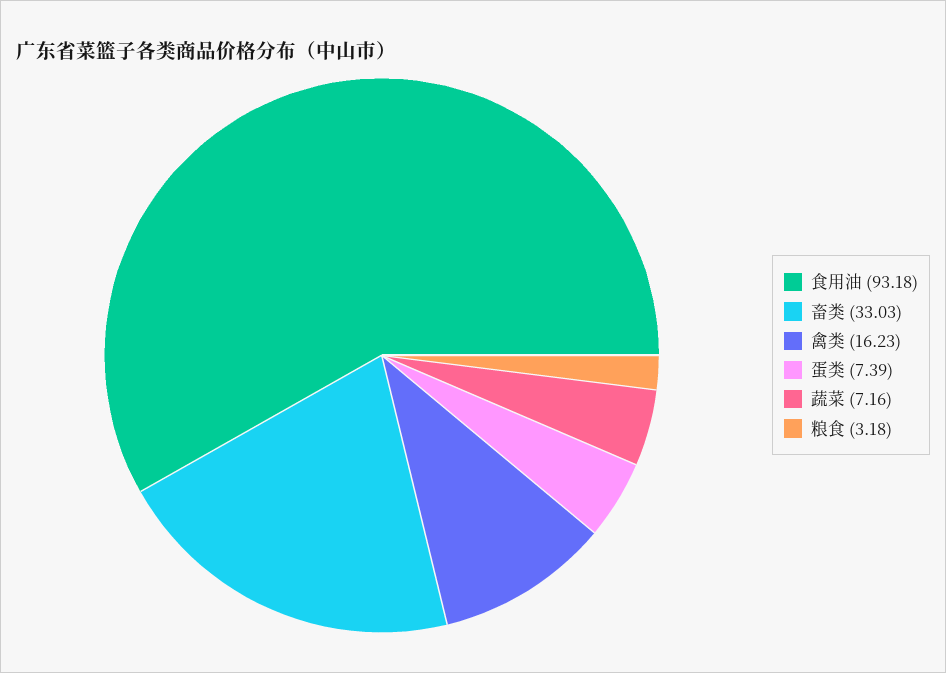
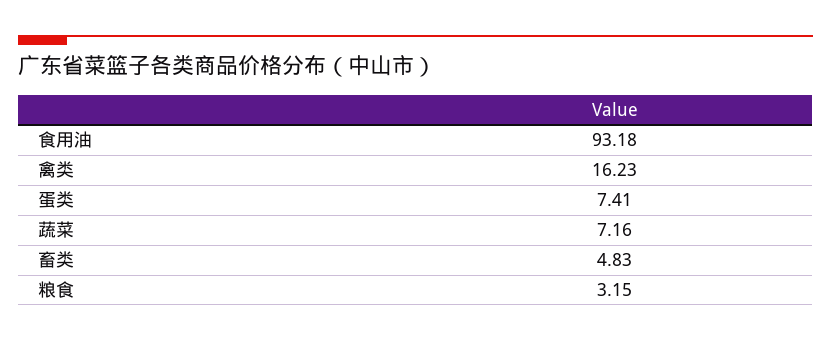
畜类: 33.03 -> 4.83
蛋类: 7.39 -> 7.41
粮食: 3.18 -> 3.15

